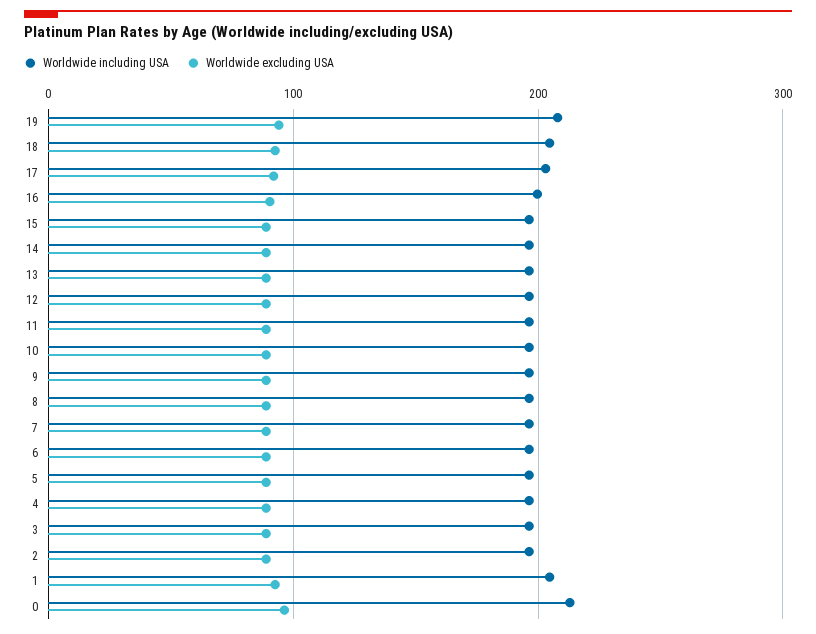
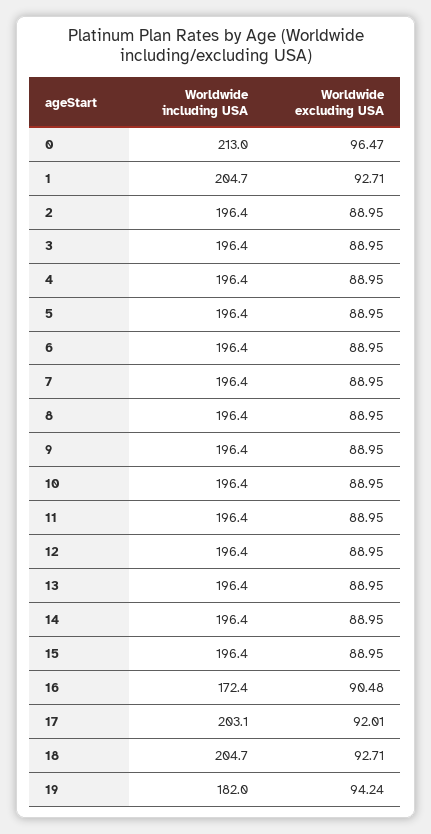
Worldwide including USA, 19: 210 -> 182
Worldwide including USA, 16: 200 -> 172.4

